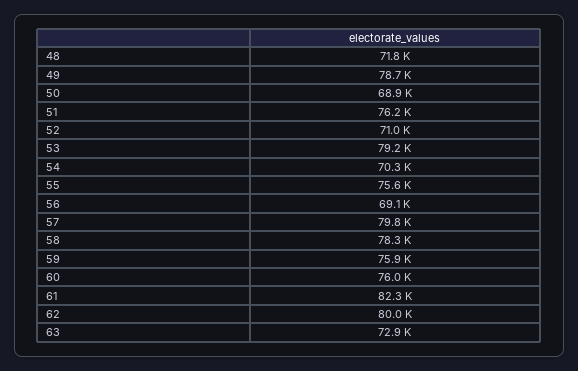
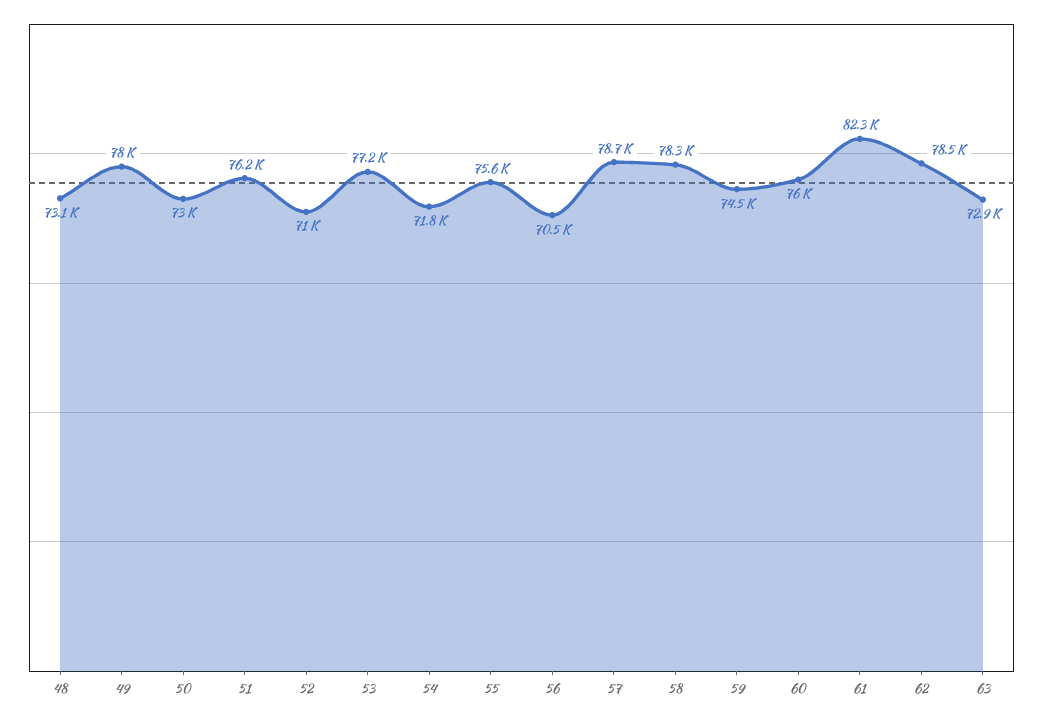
48: 71800 -> 73100
49: 78700 -> 78000
50: 68900 -> 73000
53: 79200 -> 77200
54: 70300 -> 71800
56: 69100 -> 70500
57: 79800 -> 78700
59: 75900 -> 74500
62: 80000 -> 78500

